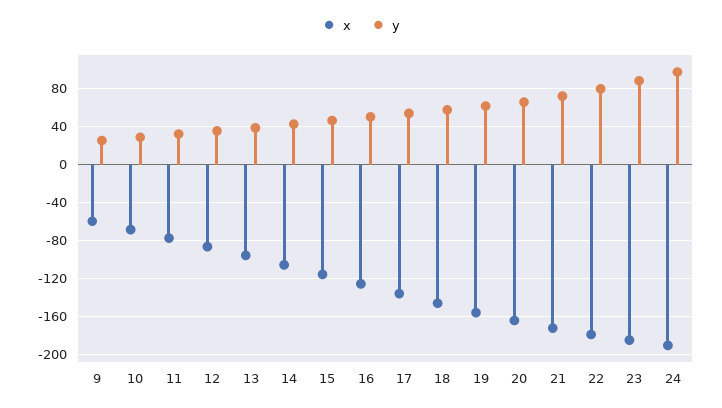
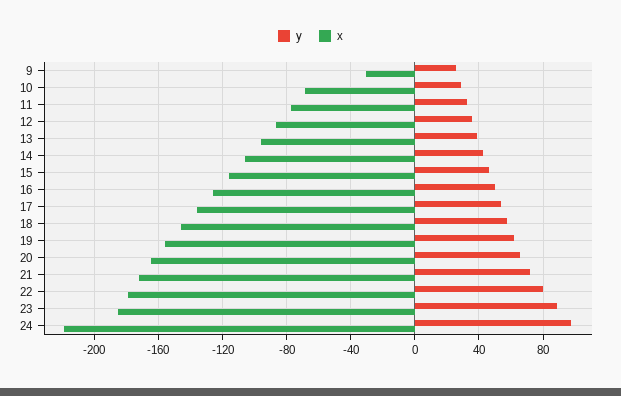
x, 9: -60 -> -30
x, 24: -190 -> -220

